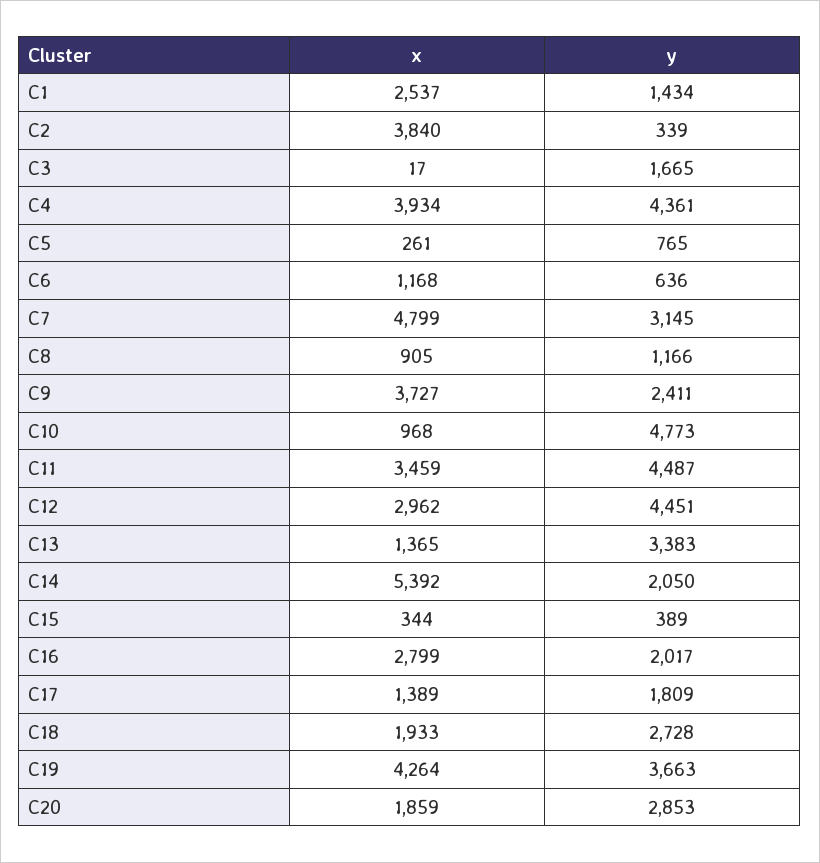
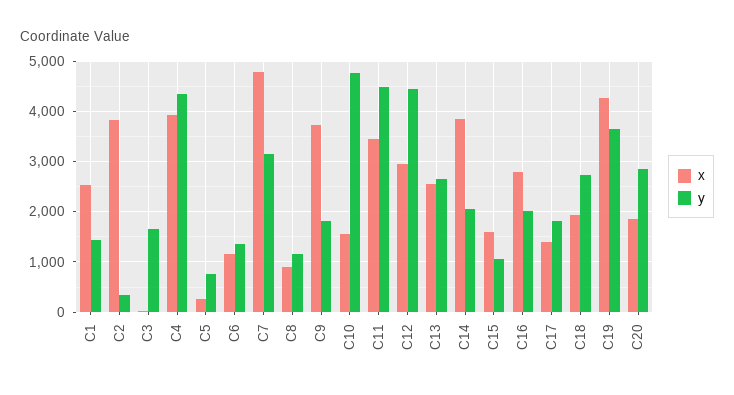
y, C6: 636 -> 1400
y, C9: 2411 -> 1800
x, C10: 968 -> 1600
x, C13: 1365 -> 2600
y, C13: 3383 -> 2600
x, C14: 5392 -> 3800
x, C15: 344 -> 1600
y, C15: 389 -> 1000

